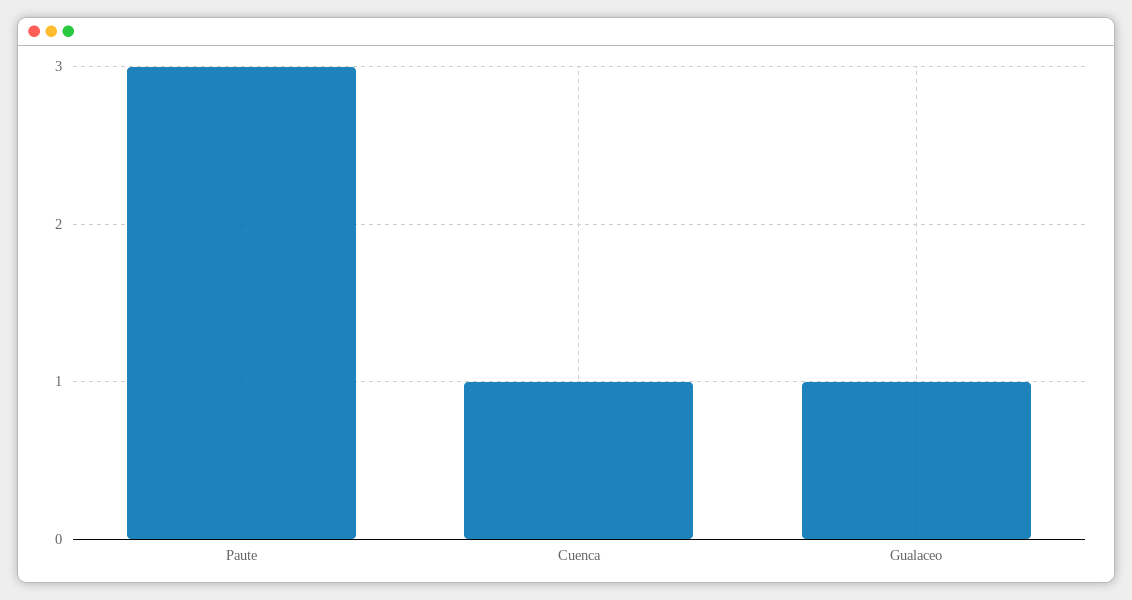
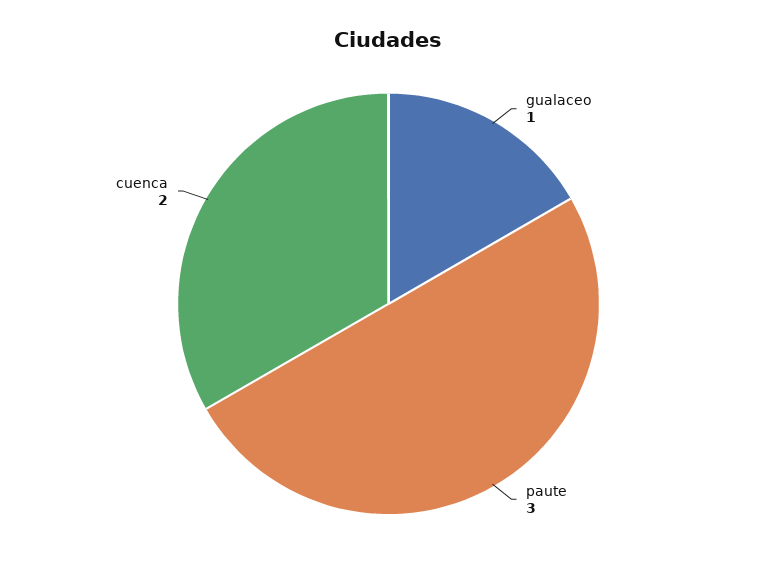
Cuenca: 1 -> 2

